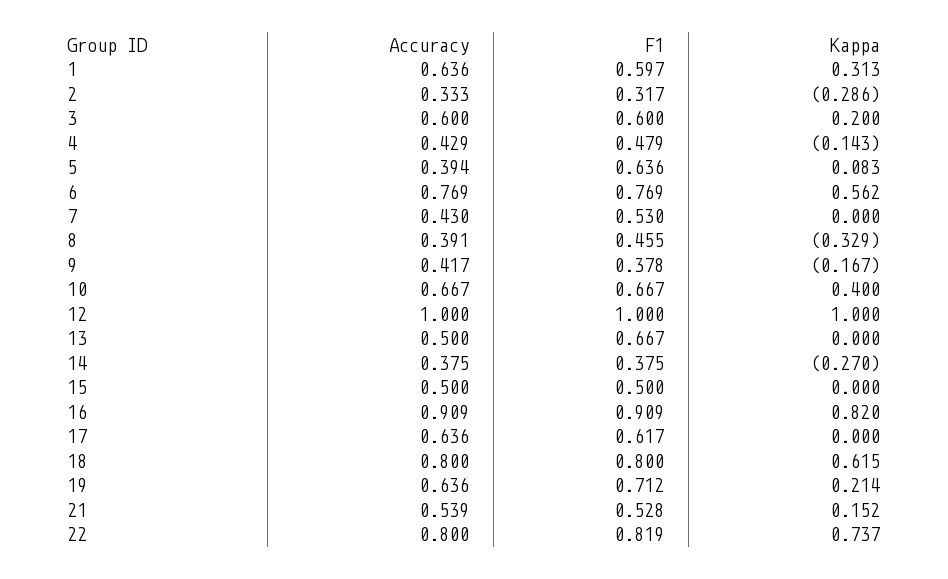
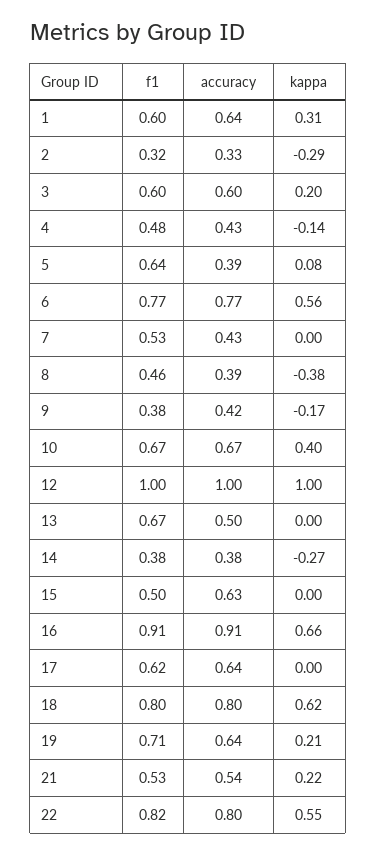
Kappa, 8: -0.329 -> -0.38
Accuracy, 15: 0.5 -> 0.63
Kappa, 16: 0.82 -> 0.66
Kappa, 21: 0.152 -> 0.22
Kappa, 22: 0.737 -> 0.55

